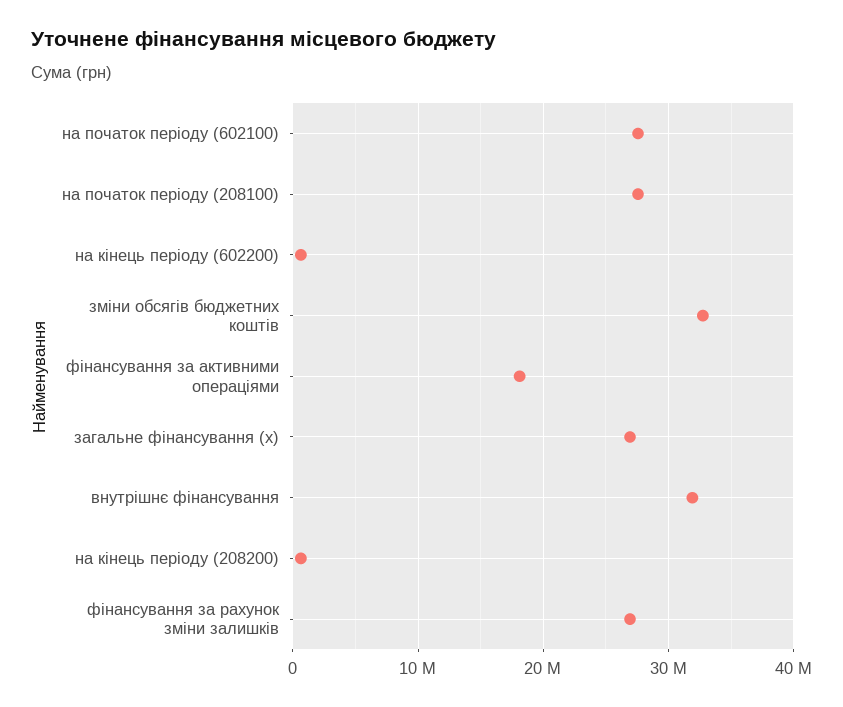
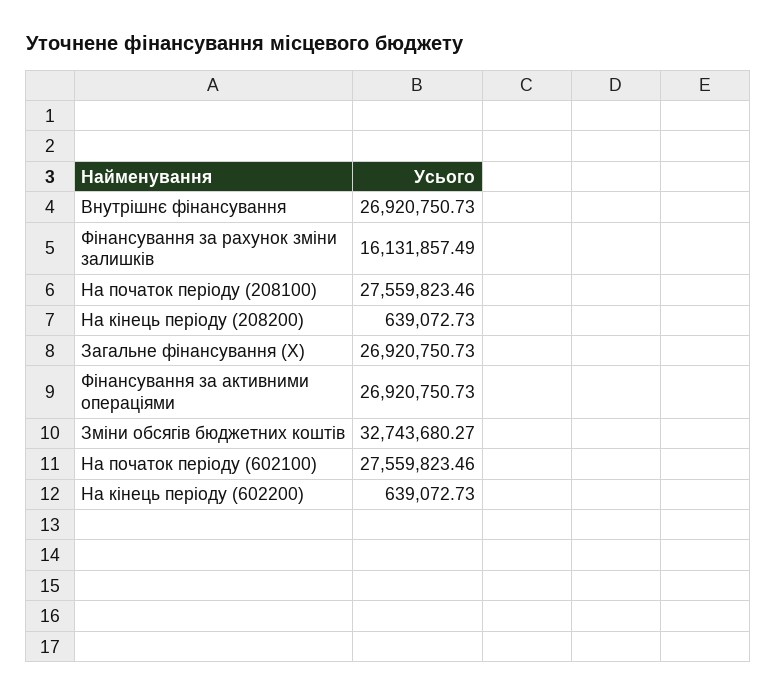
фінансування за активними операціями: 18000000 -> 26920750.73
внутрішнє фінансування: 32000000 -> 26920750.73
фінансування за рахунок зміни залишків: 27000000 -> 16131857.49

